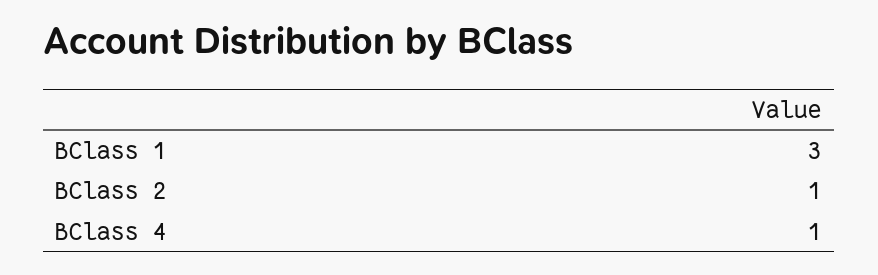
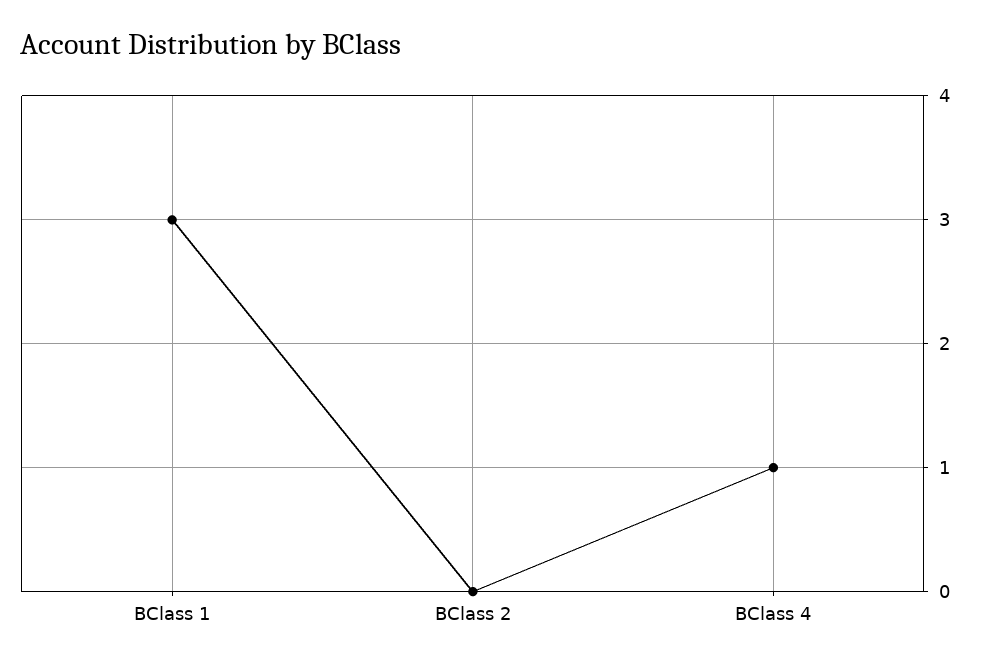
BClass 2: 1 -> 0

